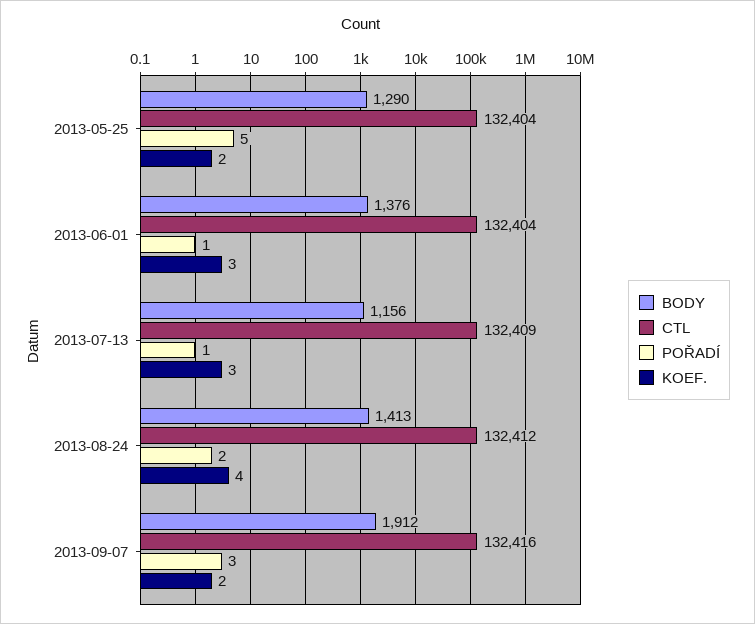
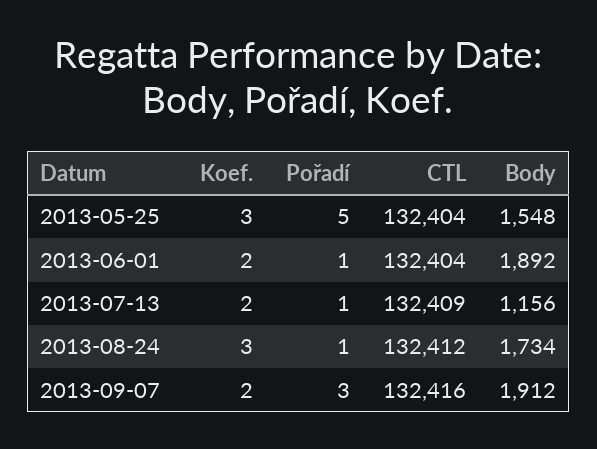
BODY, 2013-05-25: 1290 -> 1548
KOEF., 2013-05-25: 2 -> 3
BODY, 2013-06-01: 1376 -> 1892
KOEF., 2013-06-01: 3 -> 2
KOEF., 2013-07-13: 3 -> 2
BODY, 2013-08-24: 1413 -> 1734
POŘADÍ, 2013-08-24: 2 -> 1
KOEF., 2013-08-24: 4 -> 3

